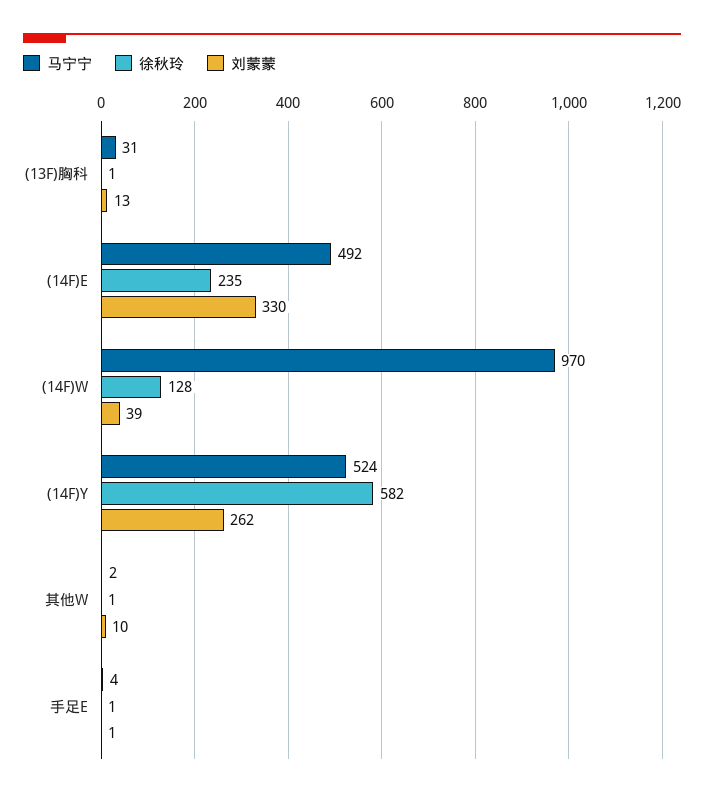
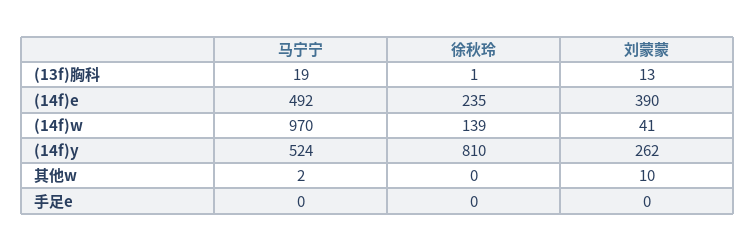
马宁宁, (13F)胸科: 31 -> 19
刘蒙蒙, (14F)E: 330 -> 390
徐秋玲, (14F)W: 128 -> 139
刘蒙蒙, (14F)W: 39 -> 41
徐秋玲, (14F)Y: 582 -> 810
徐秋玲, 其他W: 1 -> 0
马宁宁, 手足E: 4 -> 0
徐秋玲, 手足E: 1 -> 0
刘蒙蒙, 手足E: 1 -> 0

